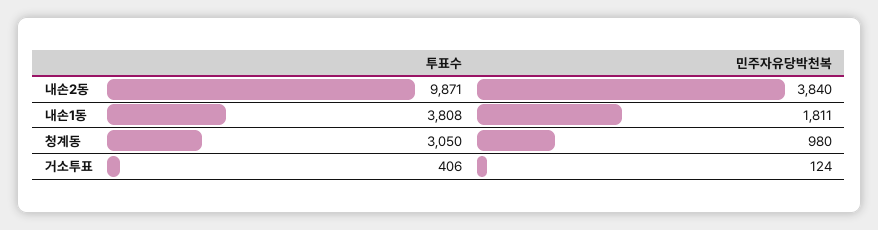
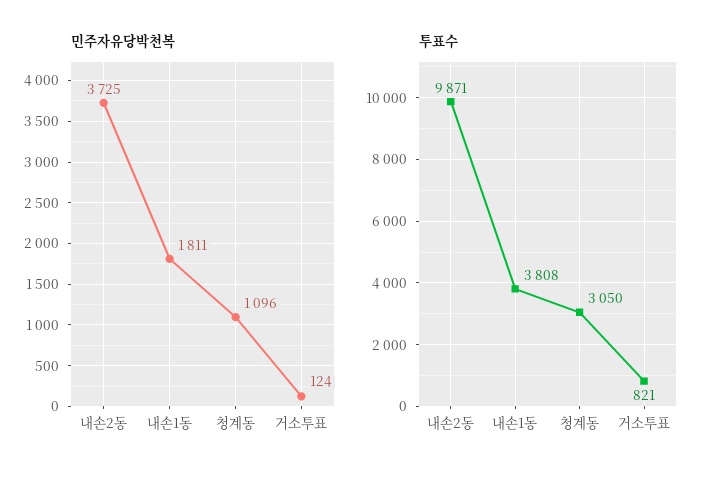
민주자유당박천복, 내손2동: 3840 -> 3725
민주자유당박천복, 청계동: 980 -> 1096
투표수, 거소투표: 406 -> 821

